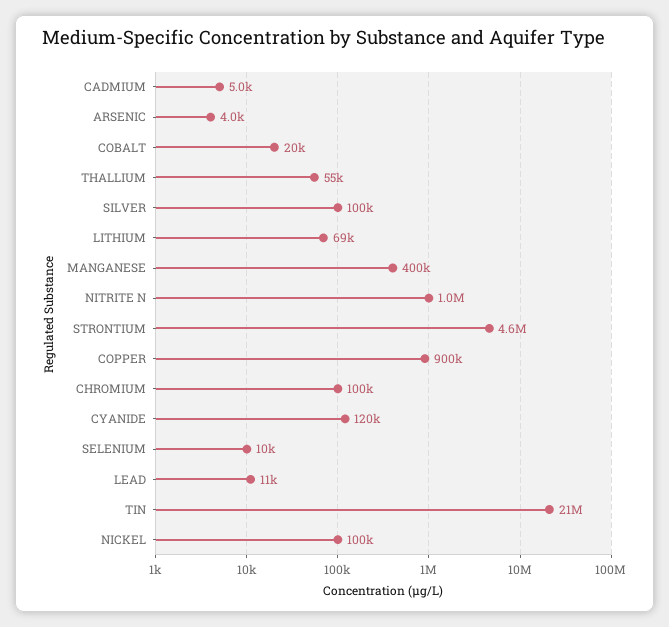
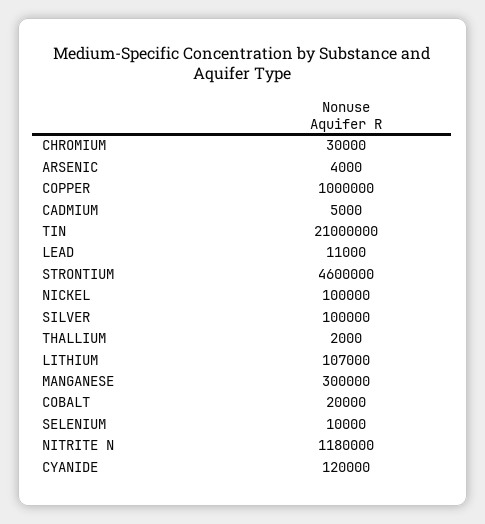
THALLIUM: 55000 -> 2000
LITHIUM: 69000 -> 107000
MANGANESE: 400000 -> 300000
NITRITE N: 1000000 -> 1180000
COPPER: 900000 -> 1000000
CHROMIUM: 100000 -> 30000

